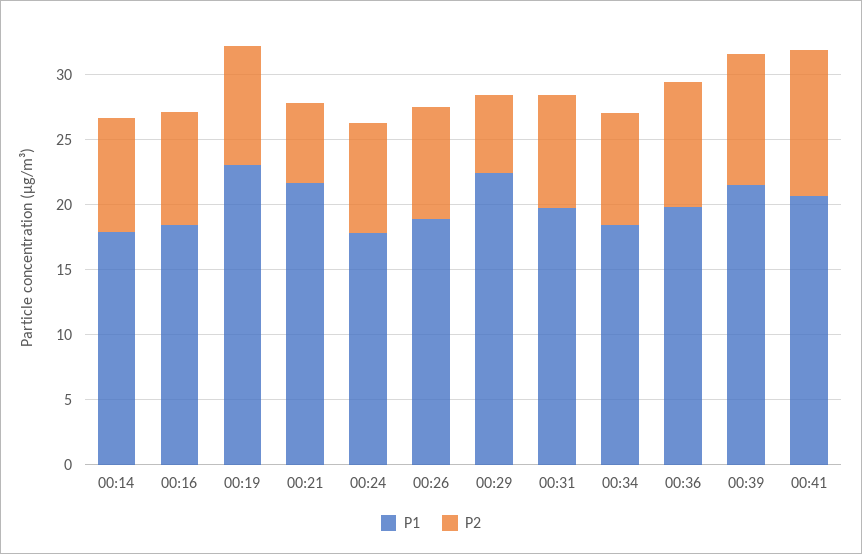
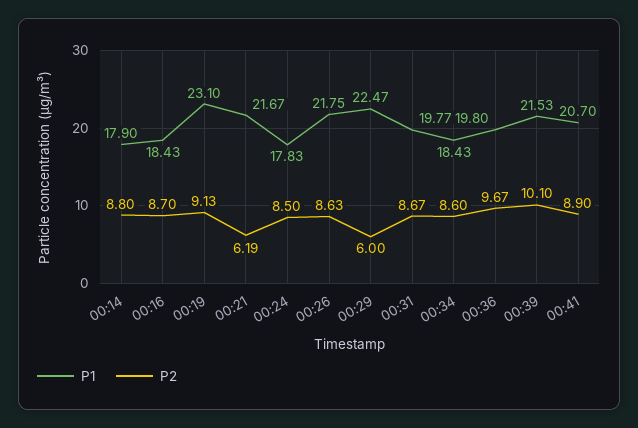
P1, 00:26: 19 -> 21.75
P2, 00:41: 11 -> 8.9

